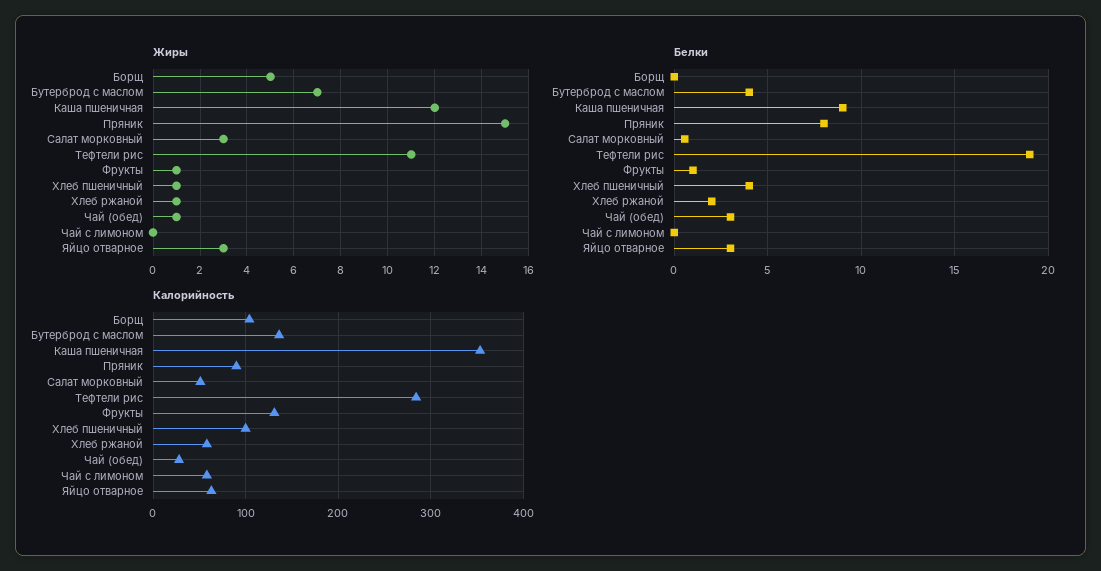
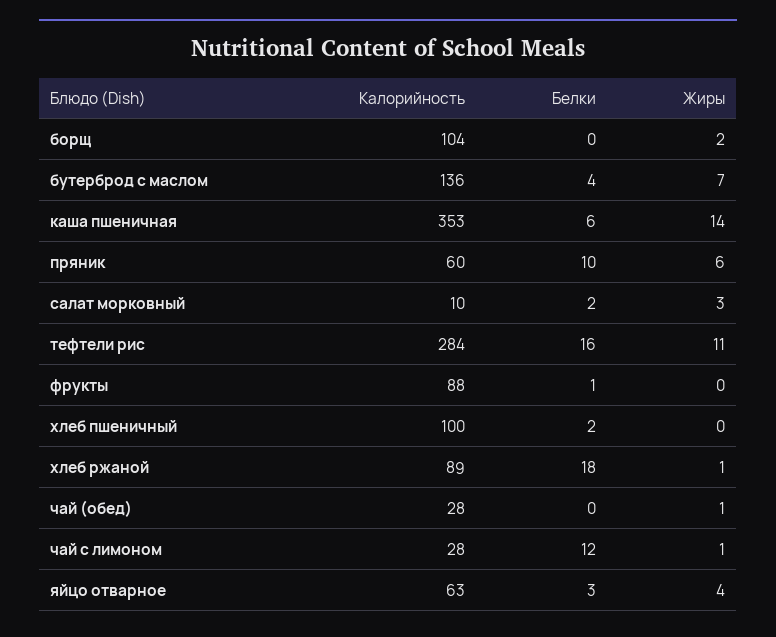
Жиры, Борщ: 5 -> 2
Жиры, Каша пшеничная: 12 -> 14
Жиры, Пряник: 15 -> 6
Жиры, Фрукты: 1 -> 0
Жиры, Хлеб пшеничный: 1 -> 0
Жиры, Чай с лимоном: 0 -> 1
Жиры, Яйцо отварное: 3 -> 4
Белки, Каша пшеничная: 9 -> 6
Белки, Пряник: 8 -> 10
Белки, Салат морковный: 0.5 -> 2
Белки, Тефтели рис: 19 -> 16
Белки, Хлеб пшеничный: 4 -> 2
Белки, Хлеб ржаной: 2 -> 18
Белки, Чай (обед): 3 -> 0
Белки, Чай с лимоном: 0 -> 12
Калорийность, Пряник: 90 -> 60
Калорийность, Салат морковный: 50 -> 10
Калорийность, Фрукты: 130 -> 88
Калорийность, Хлеб ржаной: 60 -> 89
Калорийность, Чай с лимоном: 60 -> 28

